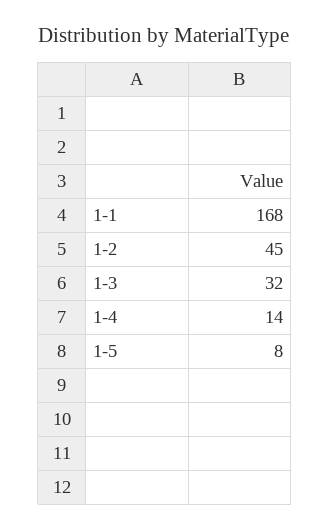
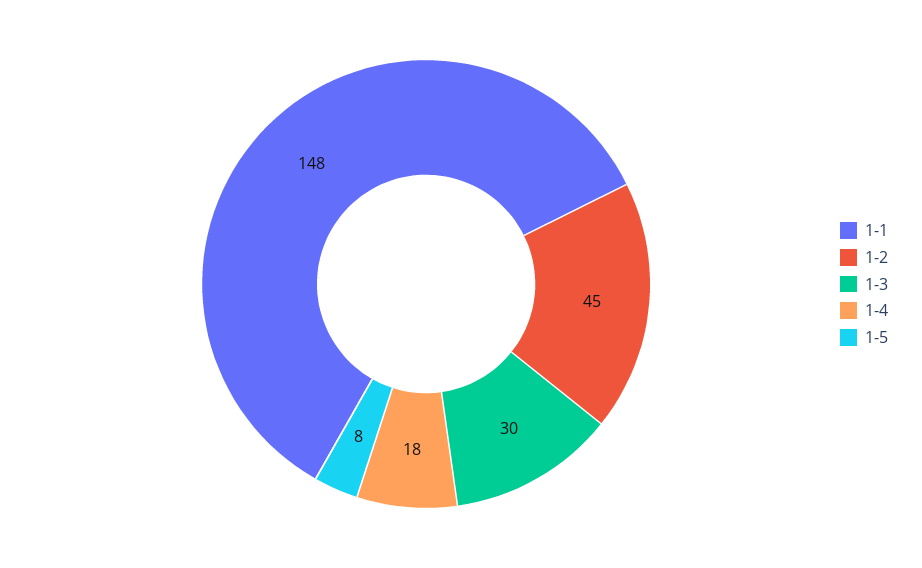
1-1: 168 -> 148
1-3: 32 -> 30
1-4: 14 -> 18

